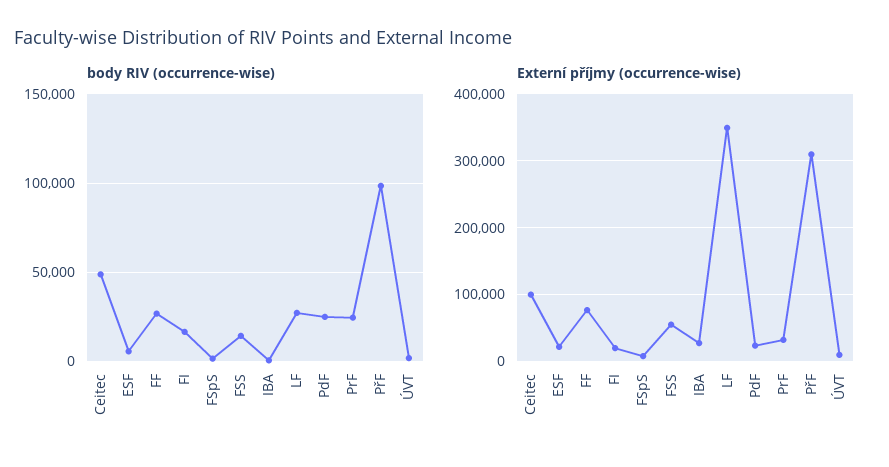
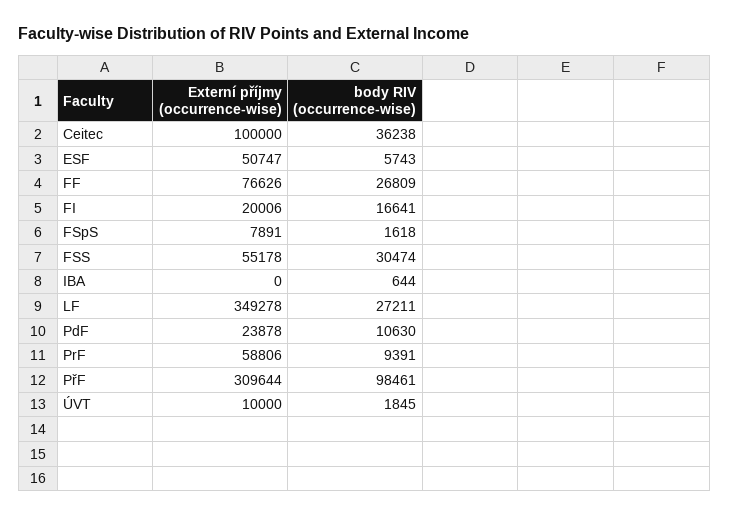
body RIV (occurrence-wise), Ceitec: 50000 -> 36238
body RIV (occurrence-wise), FSS: 15000 -> 30474
body RIV (occurrence-wise), PdF: 25000 -> 10630
body RIV (occurrence-wise), PrF: 25000 -> 9391
Externí příjmy (occurrence-wise), ESF: 20000 -> 50747
Externí příjmy (occurrence-wise), IBA: 30000 -> 0
Externí příjmy (occurrence-wise), PrF: 30000 -> 58806

